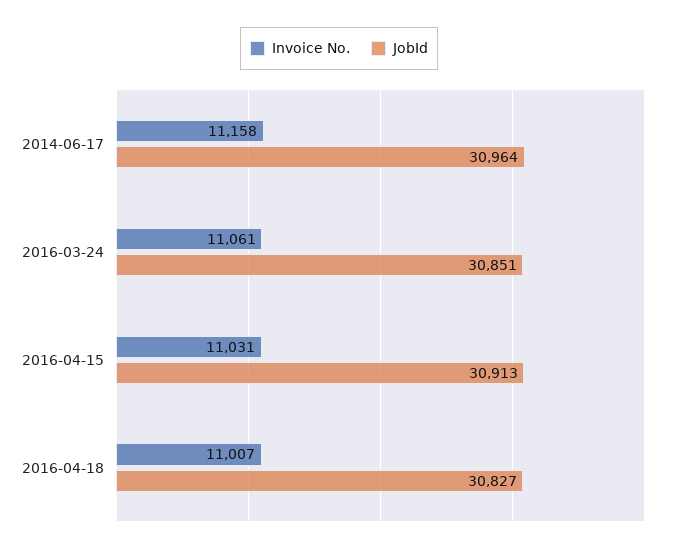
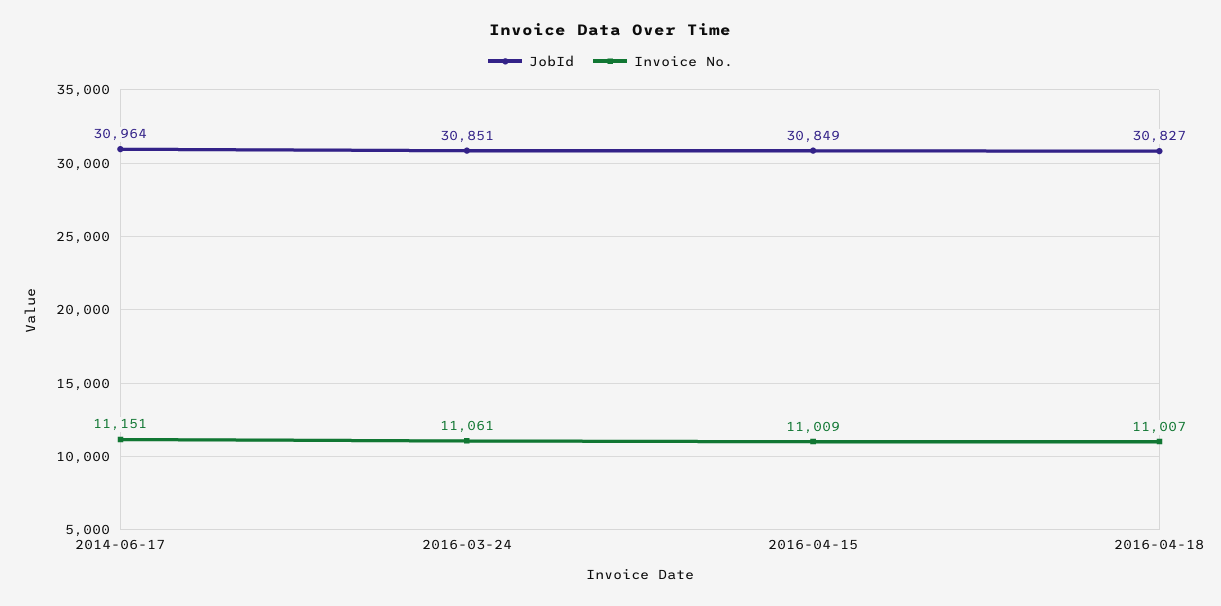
Invoice No., 2014-06-17: 11158 -> 11151
Invoice No., 2016-04-15: 11031 -> 11009
JobId, 2016-04-15: 30913 -> 30849

